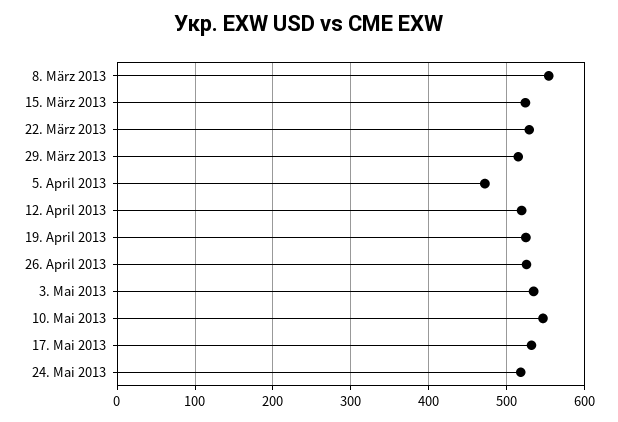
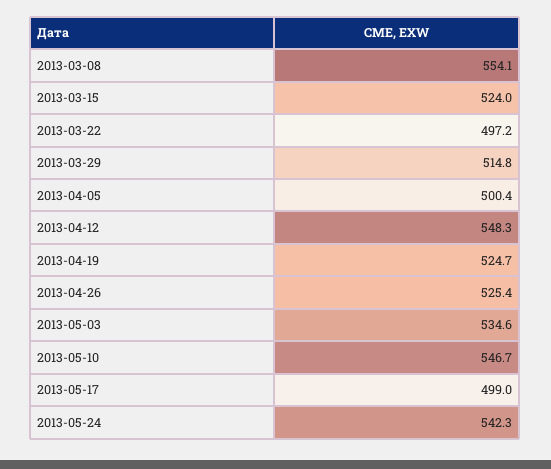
22. März 2013: 530 -> 497.2
5. April 2013: 470 -> 500.4
12. April 2013: 520 -> 548.3
17. Mai 2013: 530 -> 499
24. Mai 2013: 520 -> 542.3

